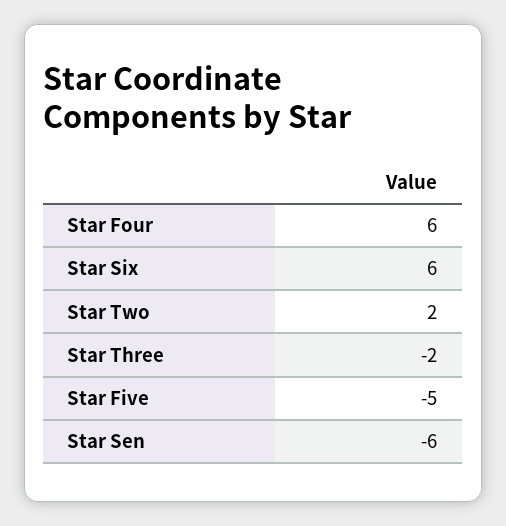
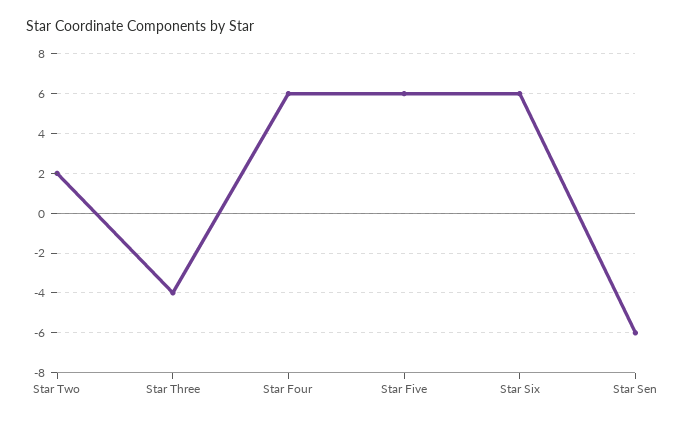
Star Three: -2 -> -4
Star Five: -5 -> 6

